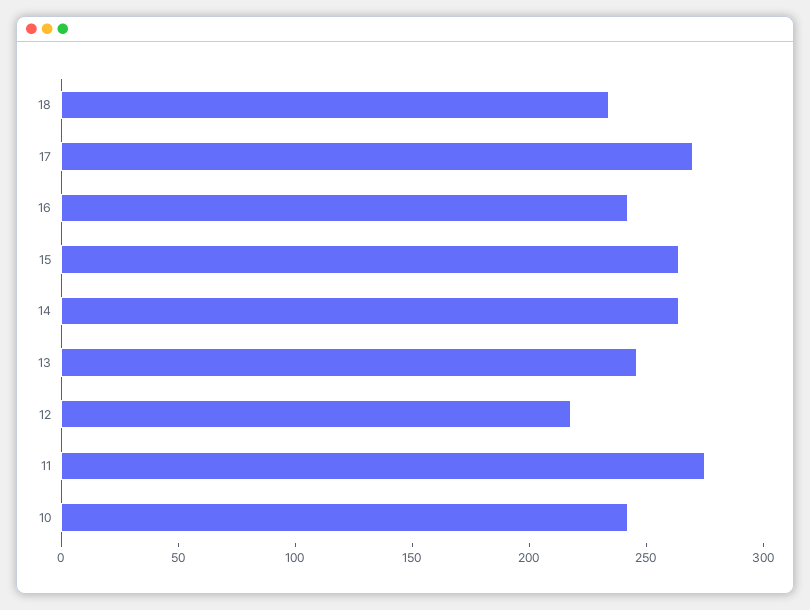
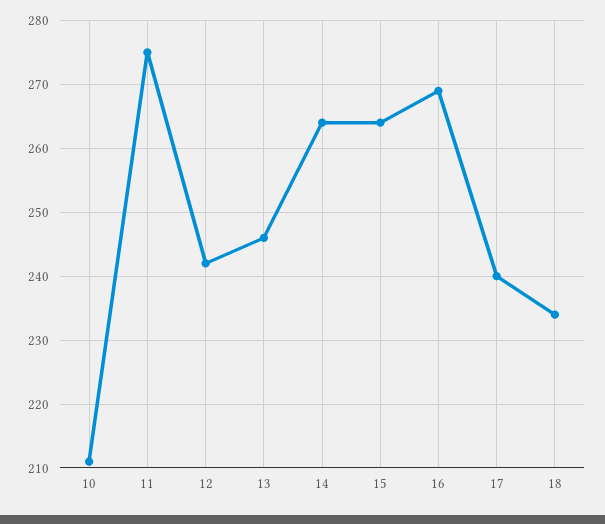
17: 270 -> 240
16: 240 -> 269
12: 220 -> 242
10: 240 -> 211

